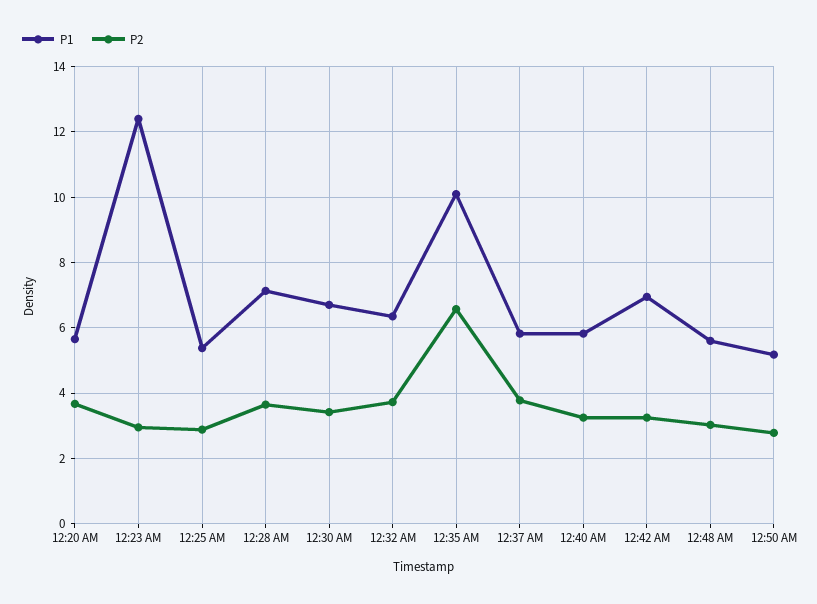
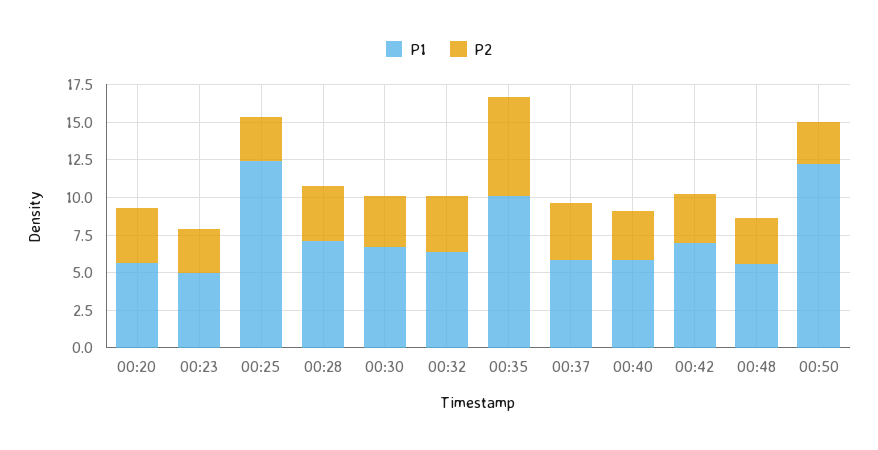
P1, 12:23 AM: 12.4 -> 5
P1, 12:25 AM: 5.4 -> 12.5
P1, 12:50 AM: 5.2 -> 12.5

